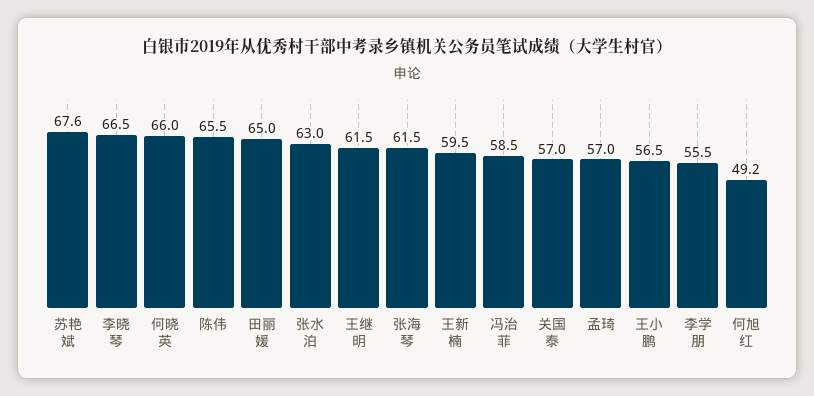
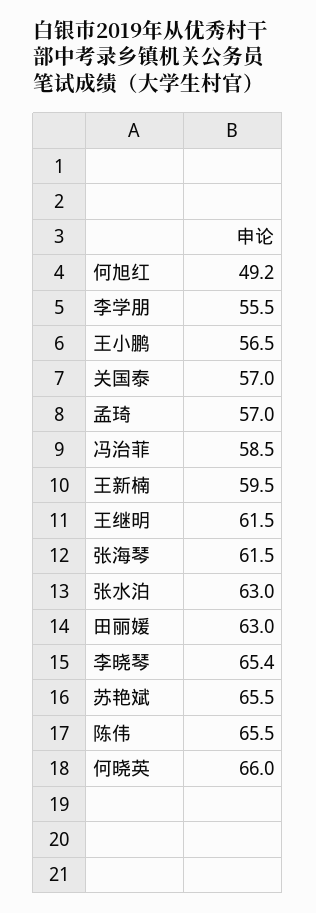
苏艳斌: 67.6 -> 65.5
李晓琴: 66.5 -> 65.4
田丽媛: 65 -> 63

